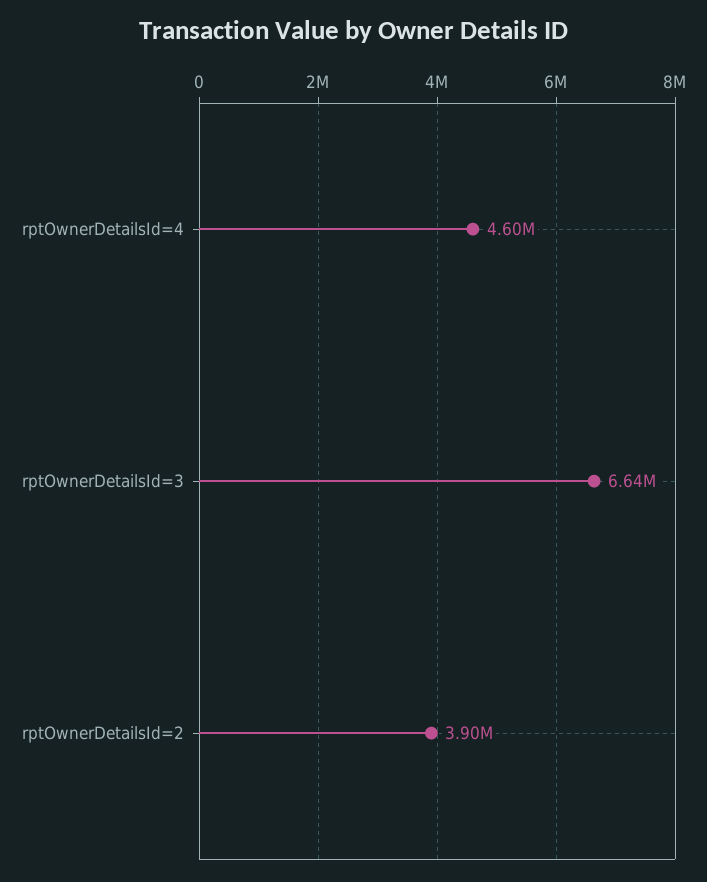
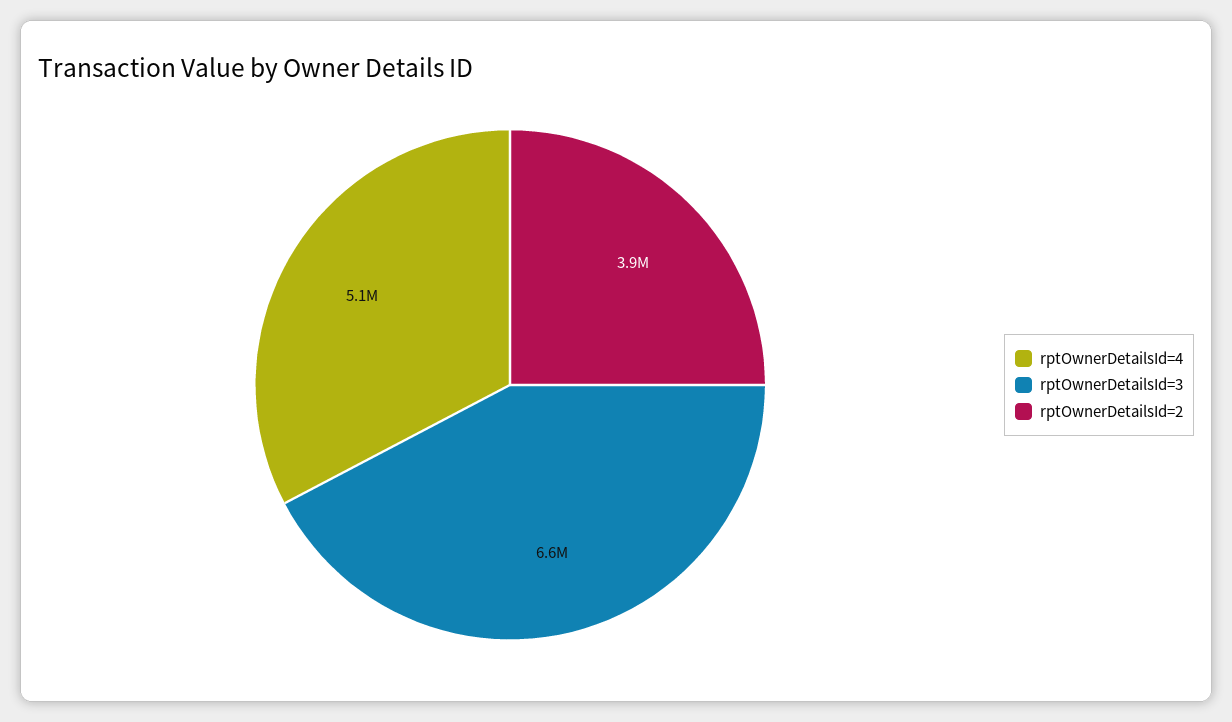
rptOwnerDetailsId=4: 4600000 -> 5100000

